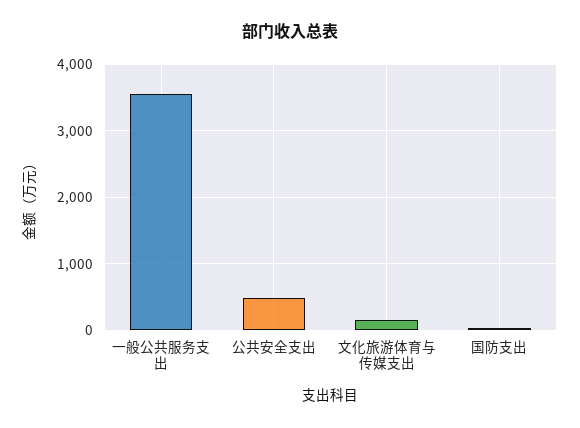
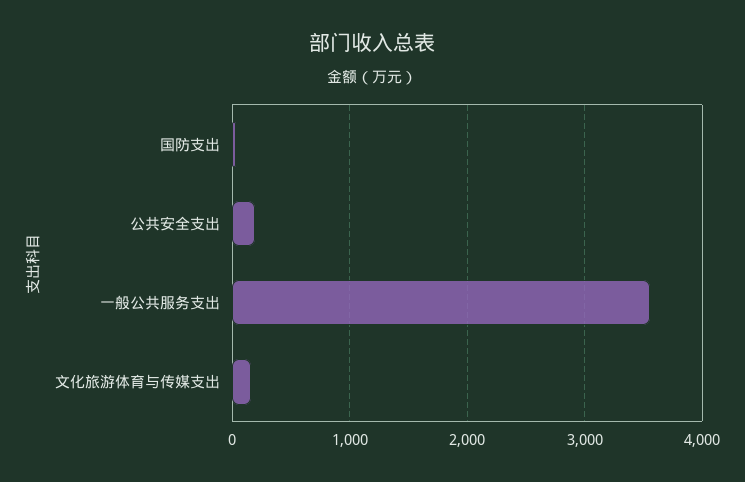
公共安全支出: 500 -> 200

